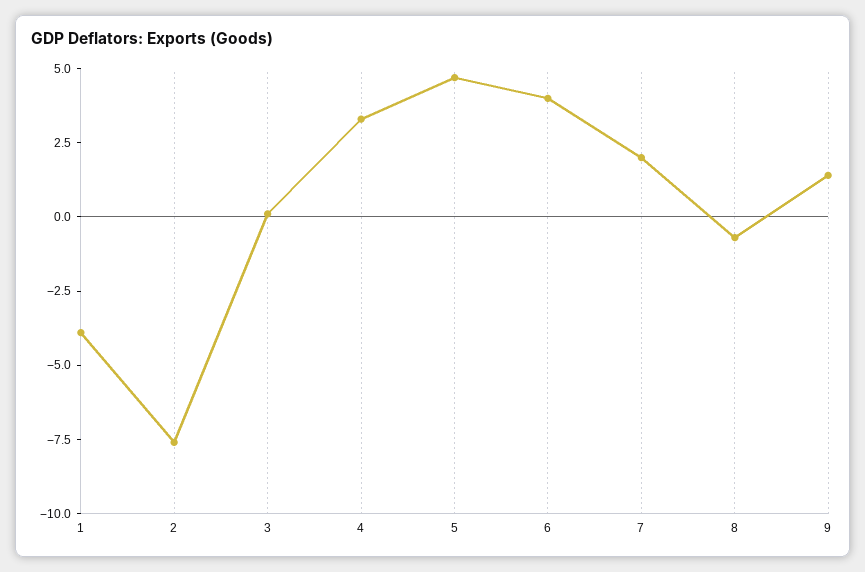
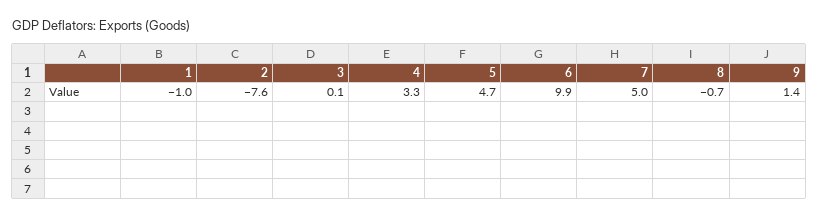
1: -4 -> -1
6: 4 -> 9.9
7: 2 -> 5

